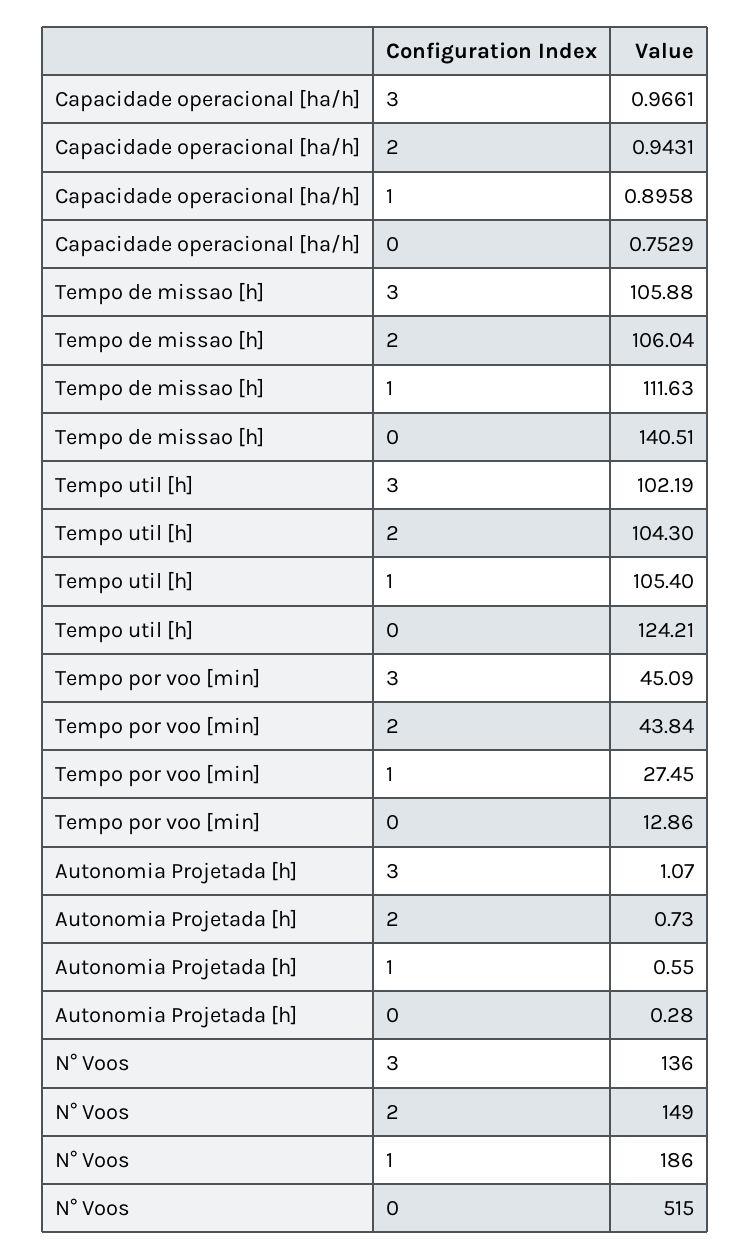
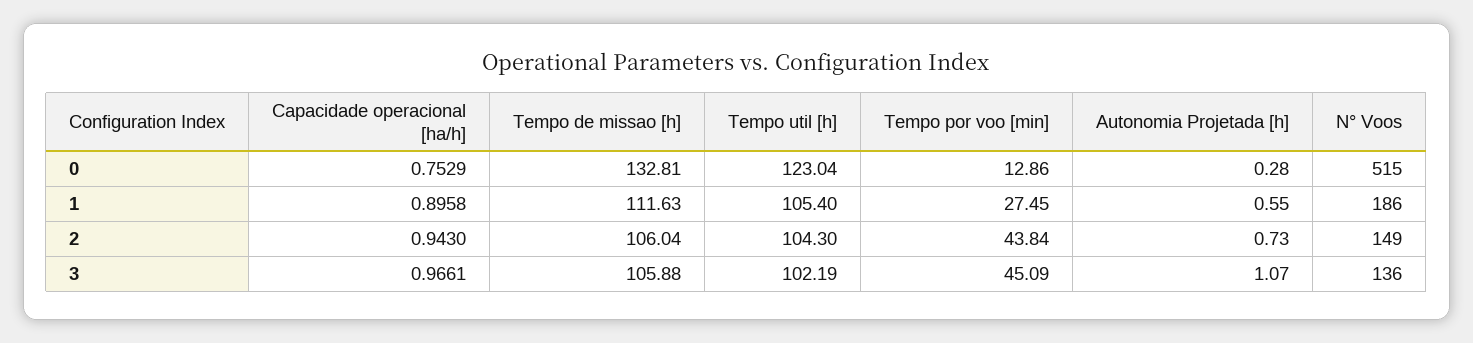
Capacidade operacional [ha/h], 2: 0.9431 -> 0.943
Tempo de missao [h], 0: 140.51 -> 132.81
Tempo util [h], 0: 124.21 -> 123.04

